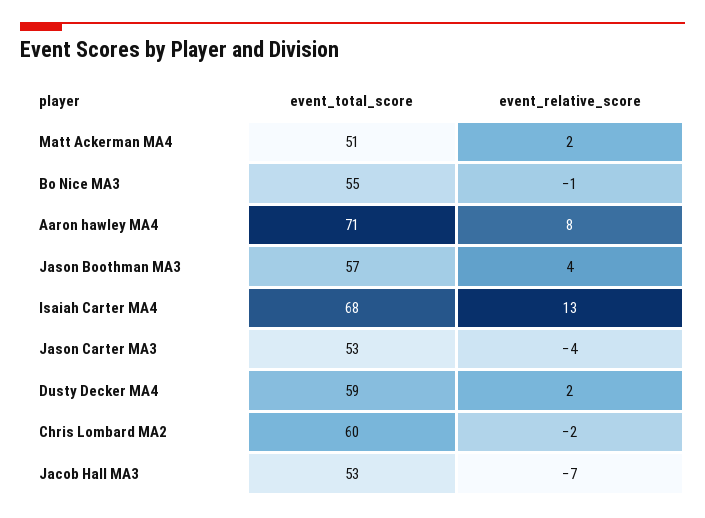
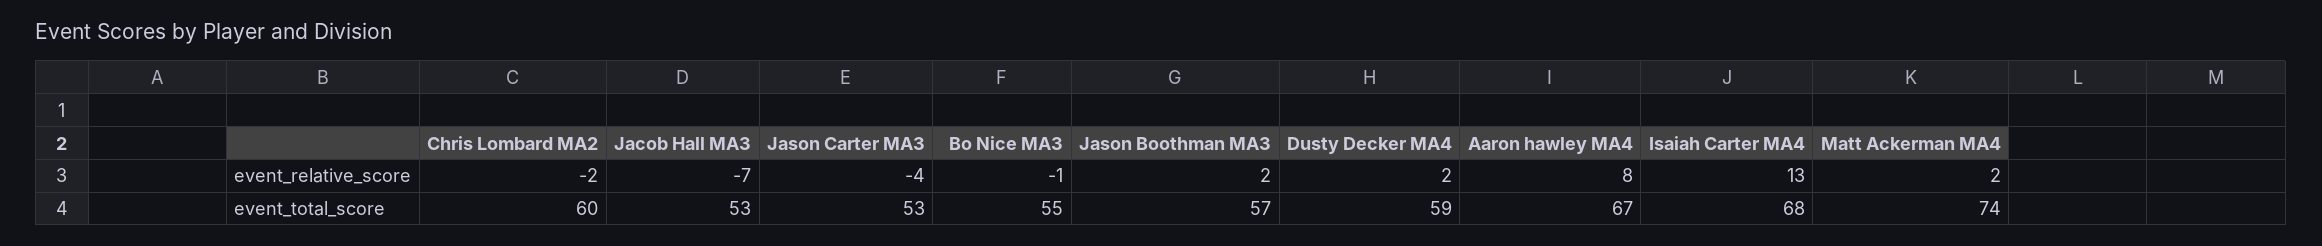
event_total_score, Matt Ackerman MA4: 51 -> 74
event_total_score, Aaron hawley MA4: 71 -> 67
event_relative_score, Jason Boothman MA3: 4 -> 2

